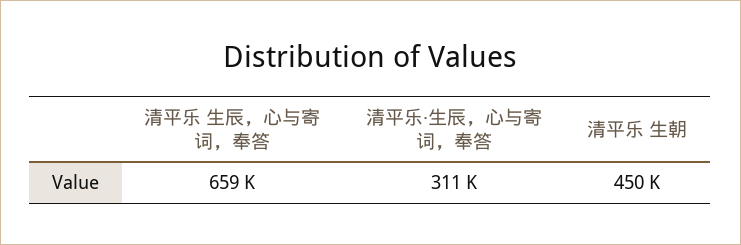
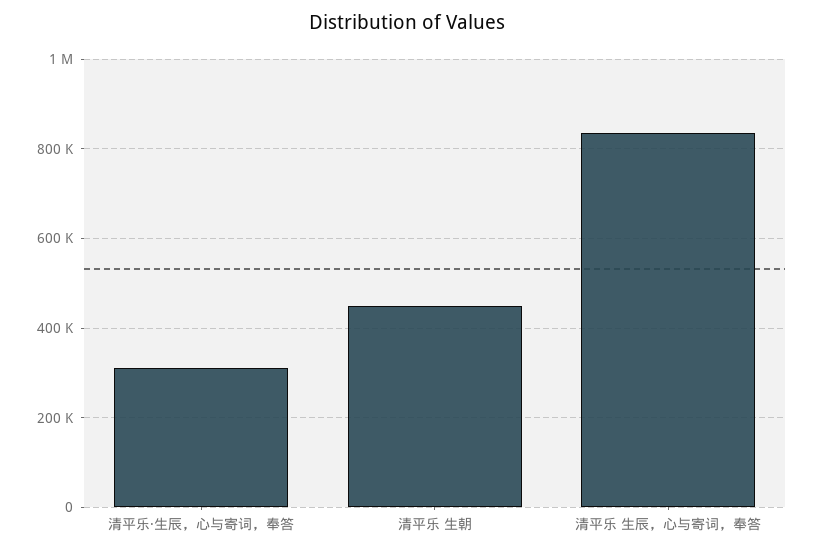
清平乐 生辰，心与寄词，奉答: 659000 -> 840000

